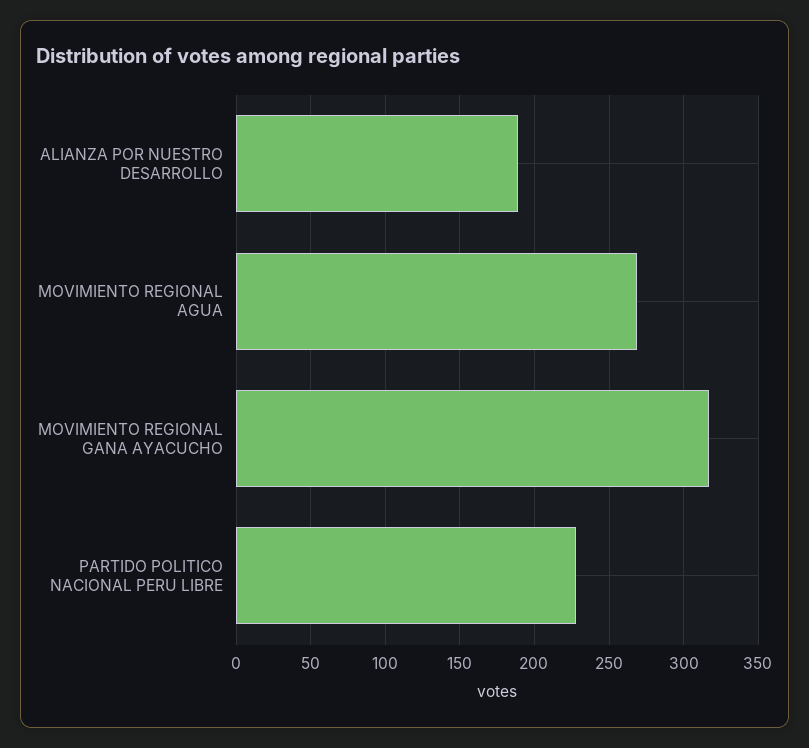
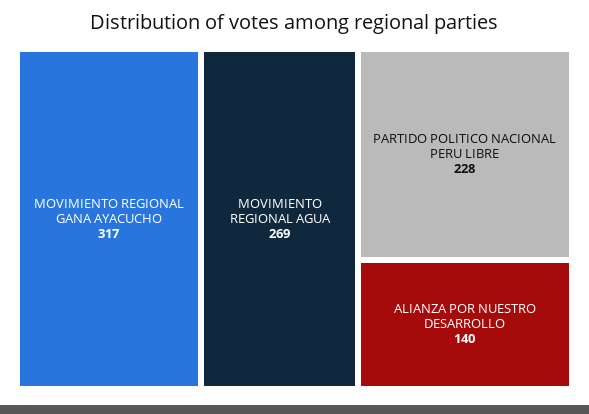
ALIANZA POR NUESTRO DESARROLLO: 190 -> 140

